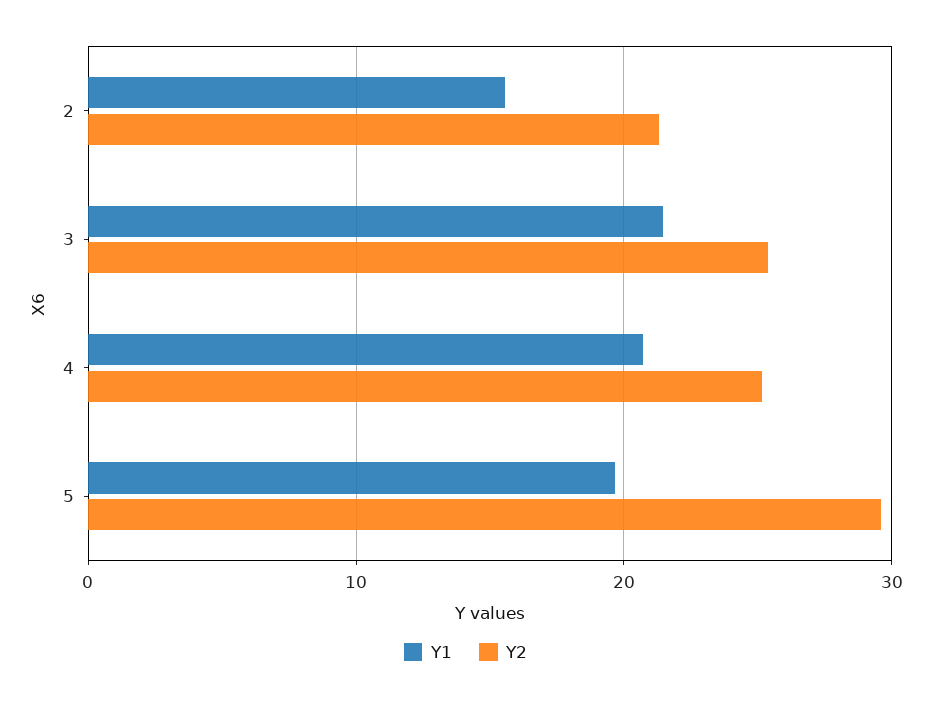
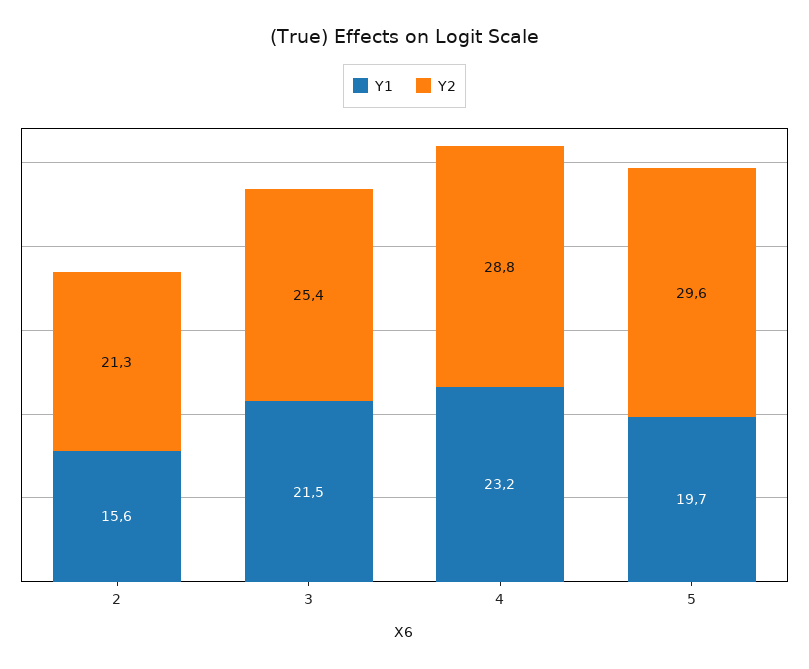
Y1, 4: 21 -> 23.2
Y2, 4: 25 -> 28.8

